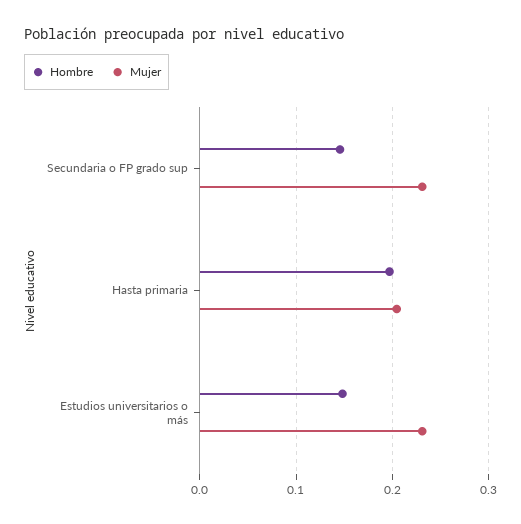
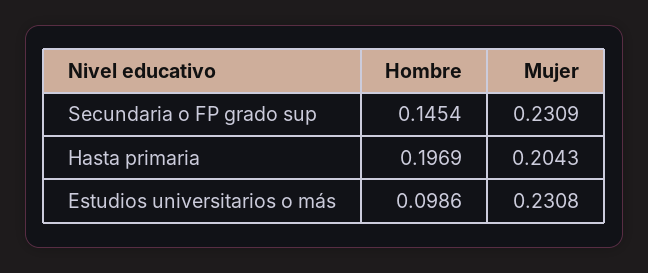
Hombre, Estudios universitarios o más: 0.15 -> 0.0986

